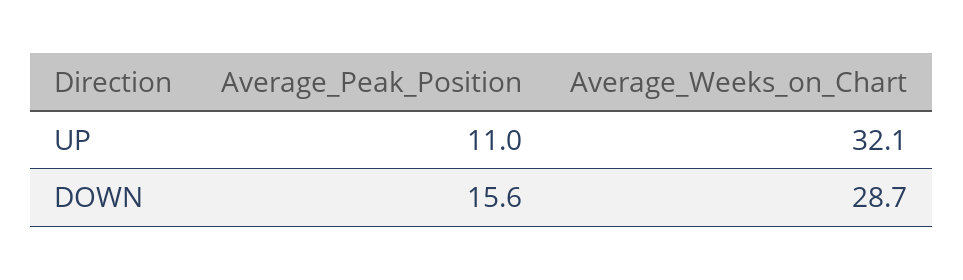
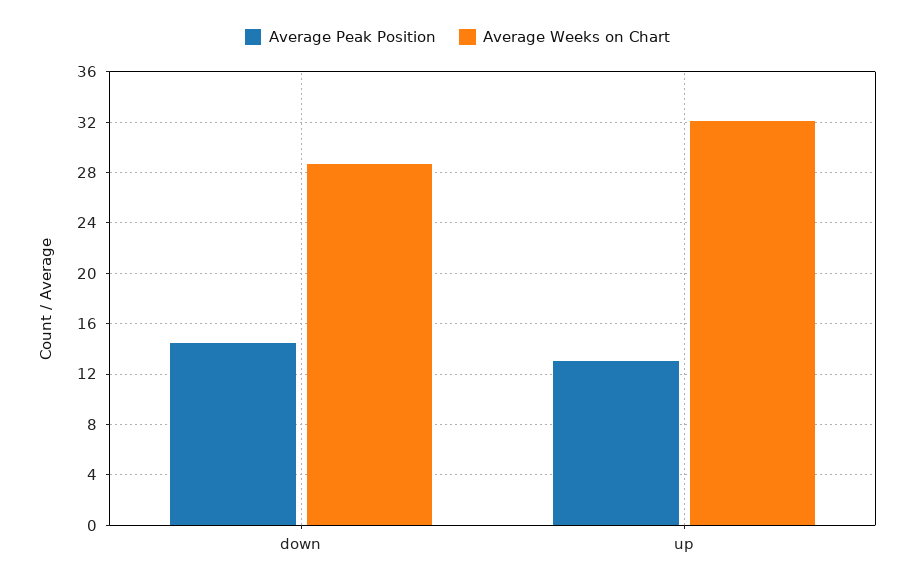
Average_Peak_Position, UP: 11 -> 13
Average_Peak_Position, DOWN: 15.6 -> 14.5

